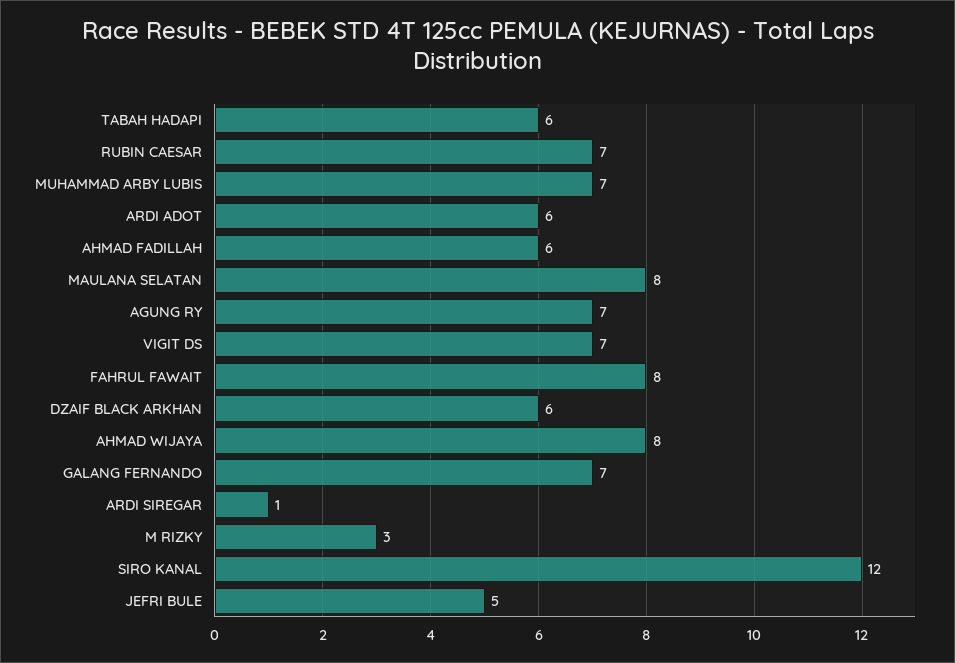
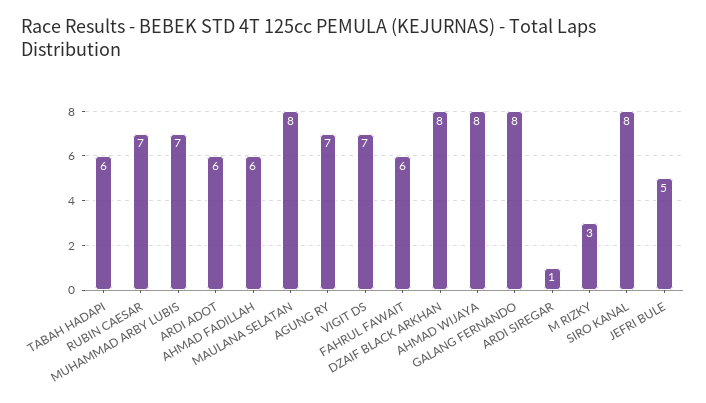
FAHRUL FAWAIT: 8 -> 6
DZAIF BLACK ARKHAN: 6 -> 8
GALANG FERNANDO: 7 -> 8
SIRO KANAL: 12 -> 8

